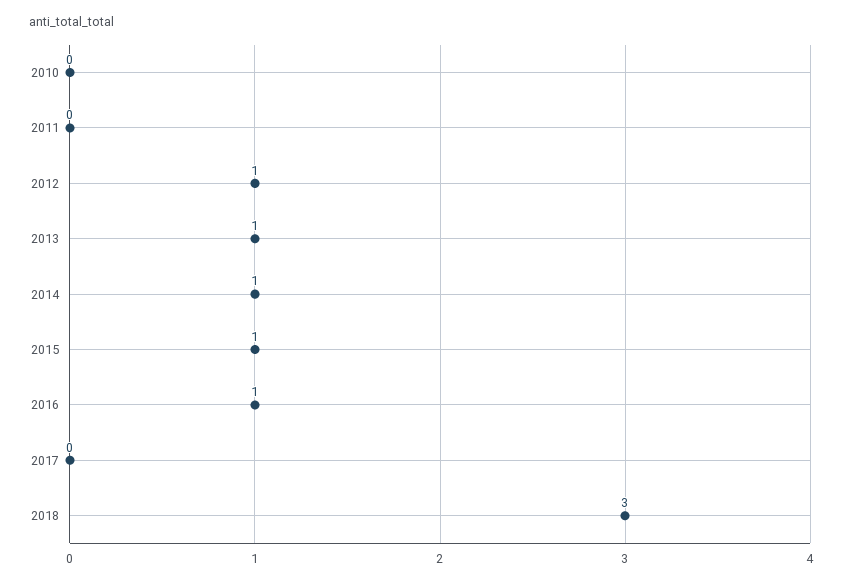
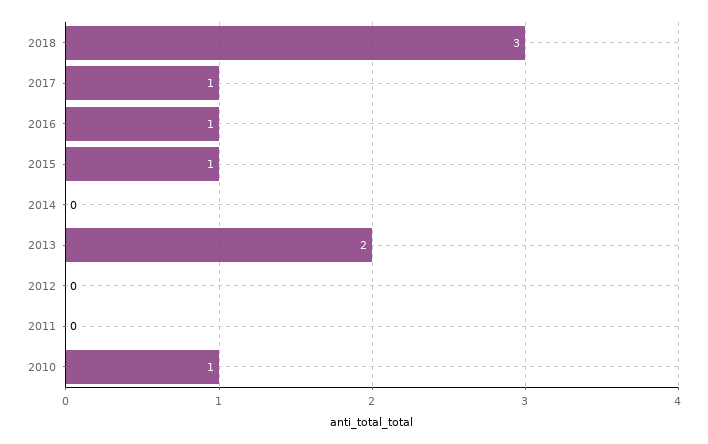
2010: 0 -> 1
2012: 1 -> 0
2013: 1 -> 2
2014: 1 -> 0
2017: 0 -> 1

